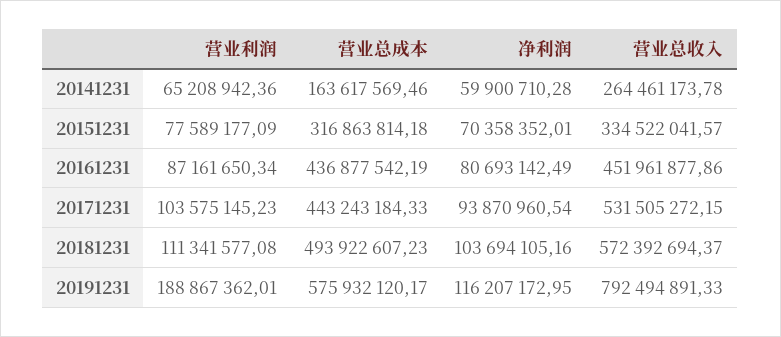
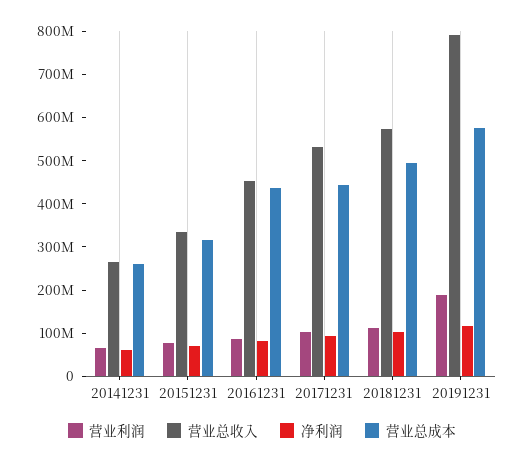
营业总成本, 20141231: 163617569.46 -> 260000000

